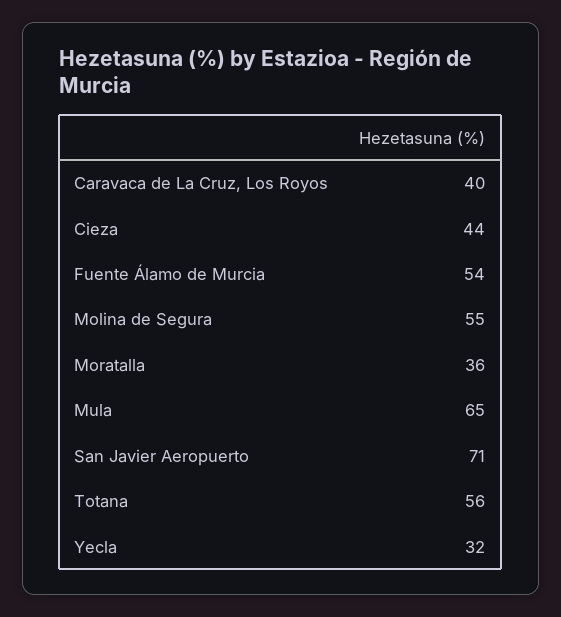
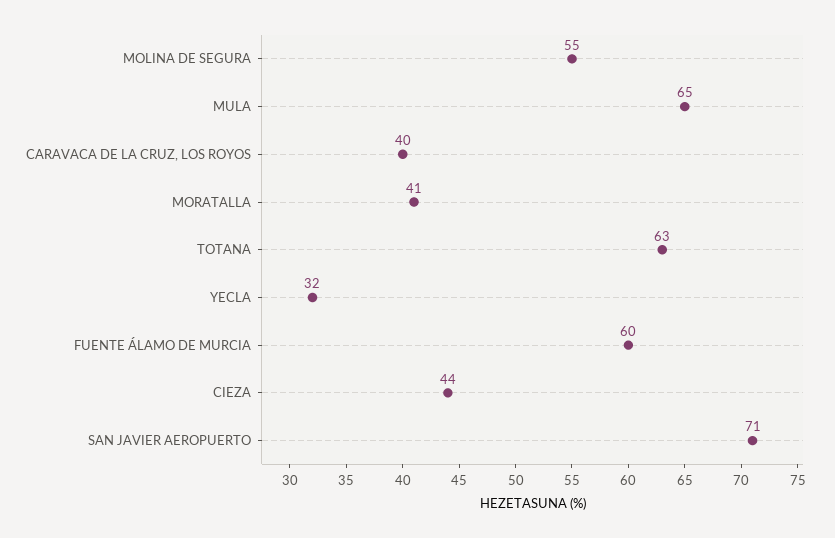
Fuente Álamo de Murcia: 54 -> 60
Moratalla: 36 -> 41
Totana: 56 -> 63

